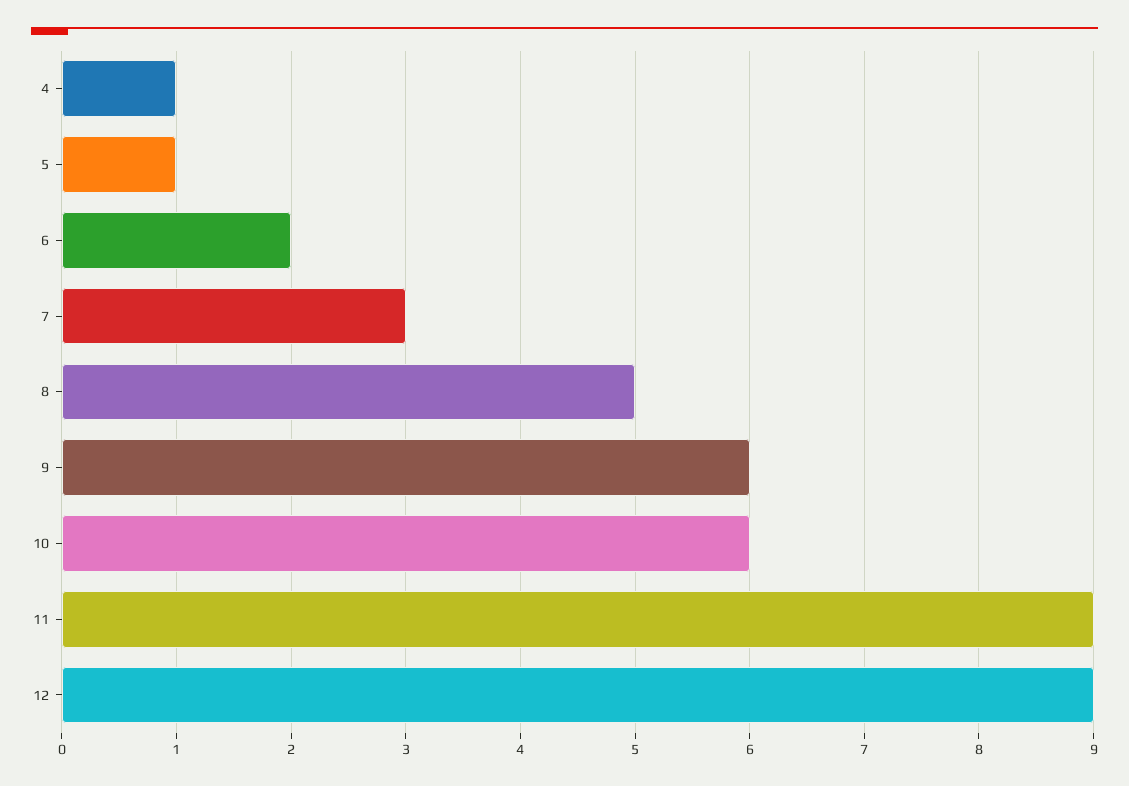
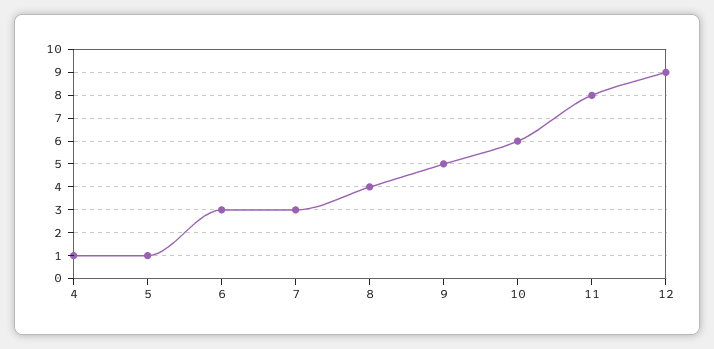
6: 2 -> 3
8: 5 -> 4
9: 6 -> 5
11: 9 -> 8

